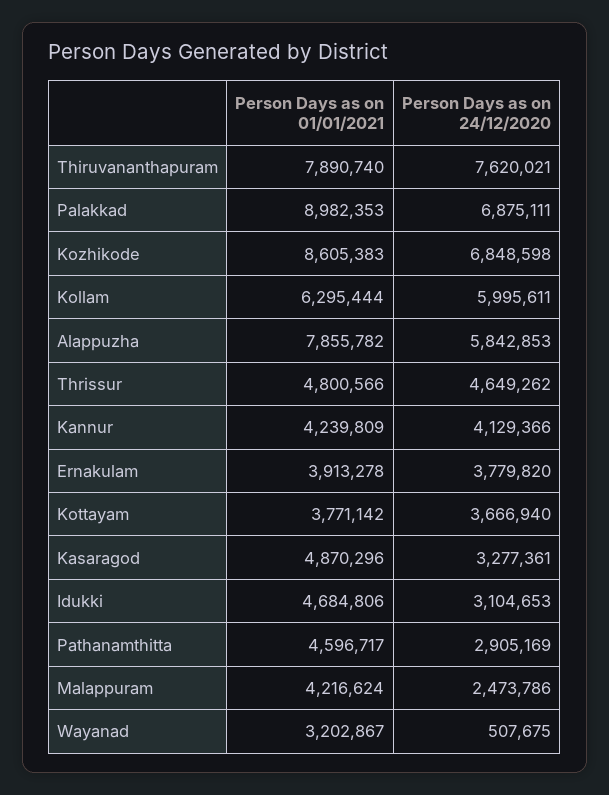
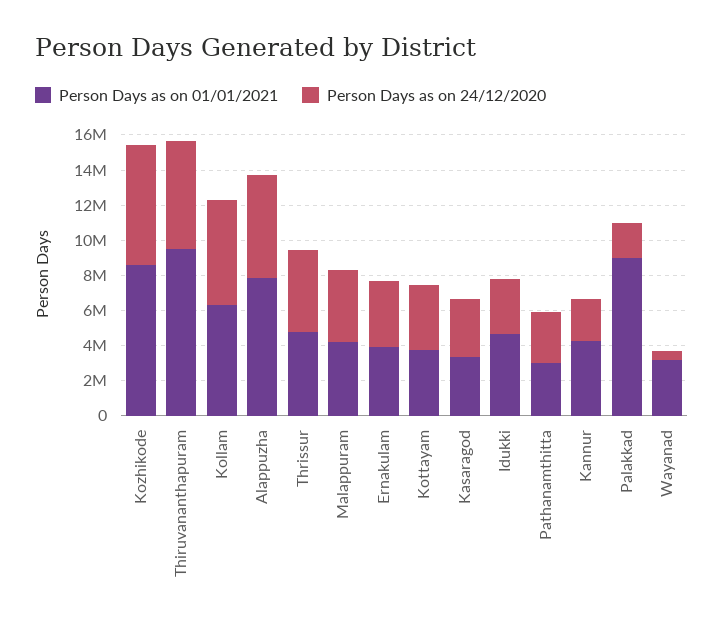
Person Days as on 01/01/2021, Thiruvananthapuram: 7890740 -> 9500000
Person Days as on 24/12/2020, Thiruvananthapuram: 7620021 -> 6000000
Person Days as on 24/12/2020, Palakkad: 6875111 -> 2000000
Person Days as on 24/12/2020, Kannur: 4129366 -> 2500000
Person Days as on 01/01/2021, Kasaragod: 4870296 -> 3500000
Person Days as on 01/01/2021, Pathanamthitta: 4596717 -> 3000000
Person Days as on 24/12/2020, Malappuram: 2473786 -> 4000000

